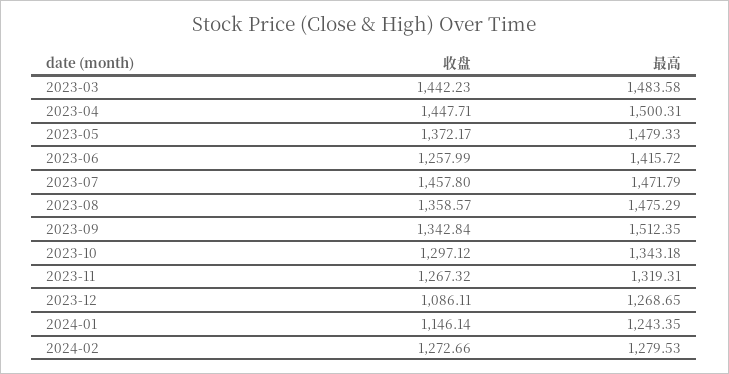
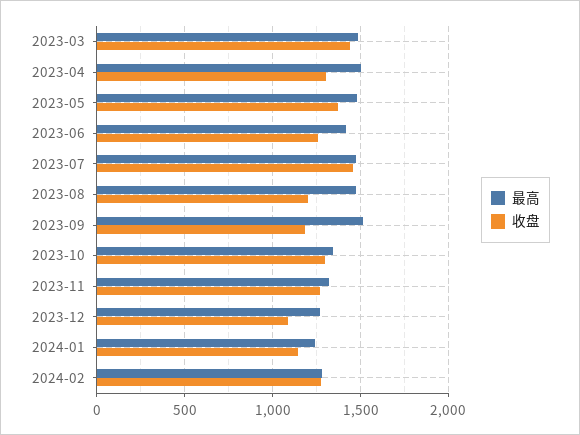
收盘, 2023-04: 1447.71 -> 1300
收盘, 2023-08: 1358.57 -> 1200
收盘, 2023-09: 1342.84 -> 1200

